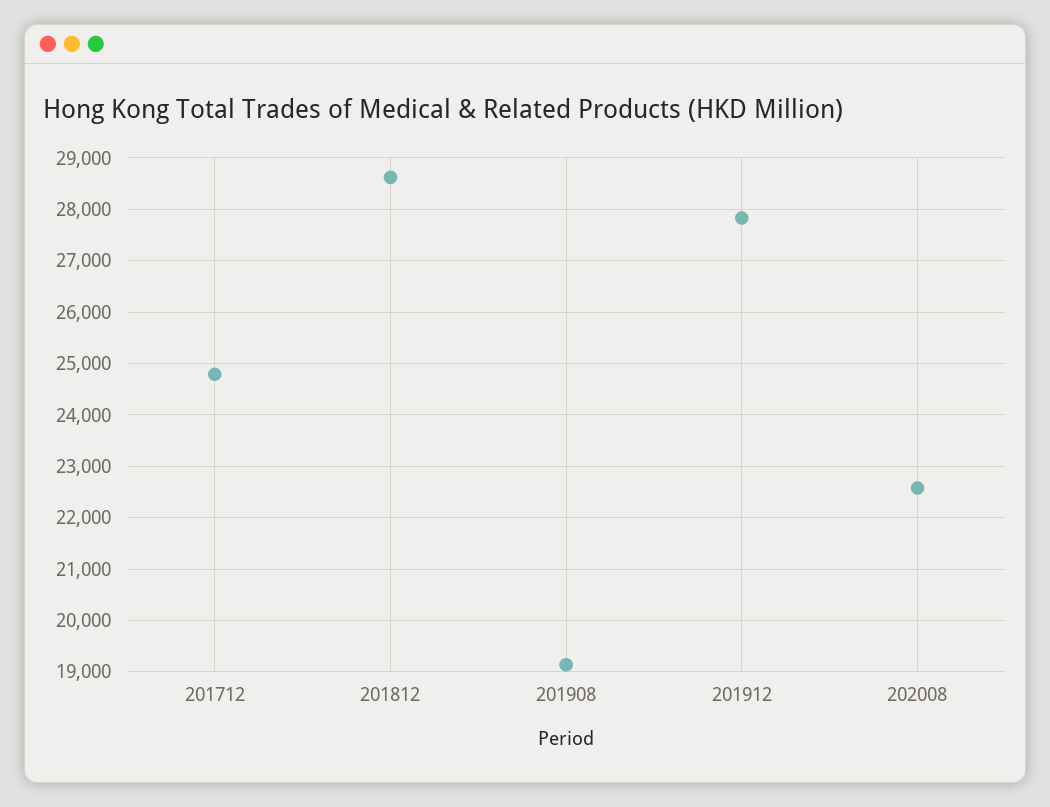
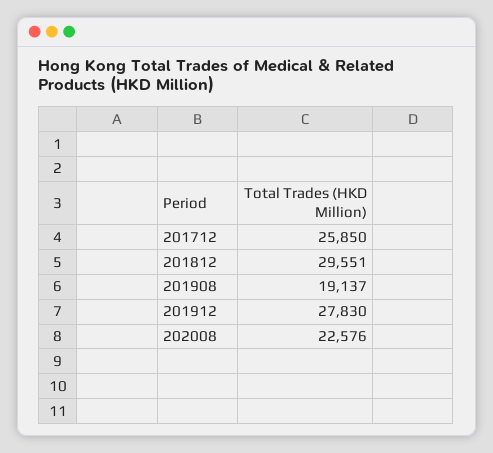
201712: 24800 -> 25850
201812: 28600 -> 29551

